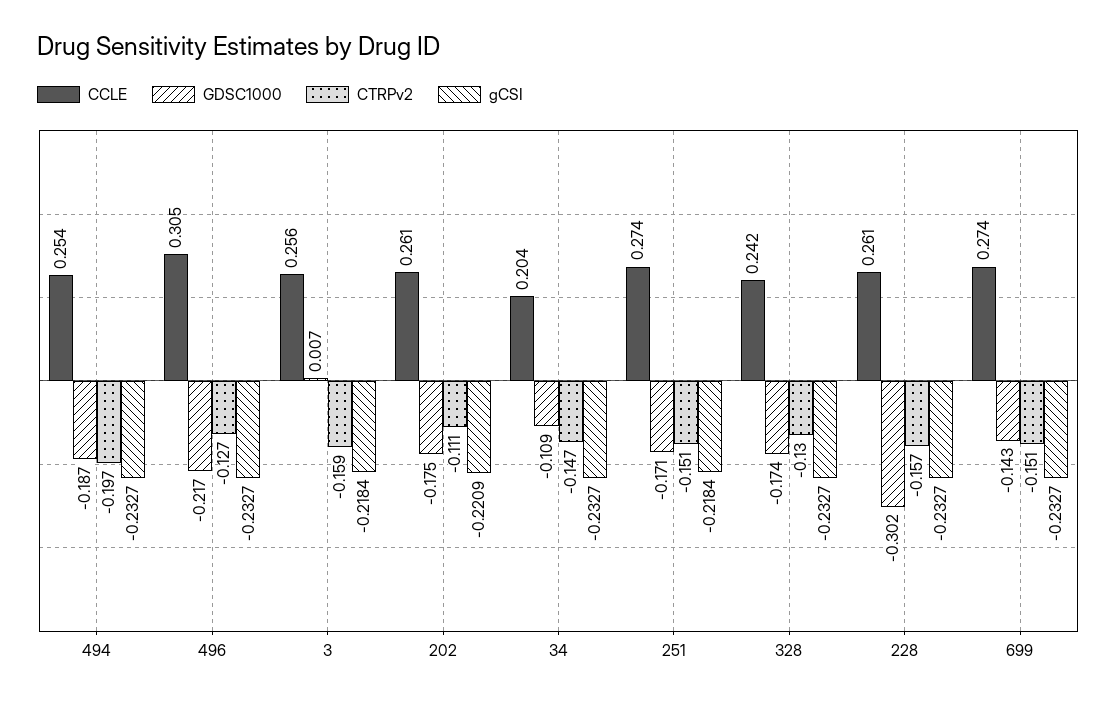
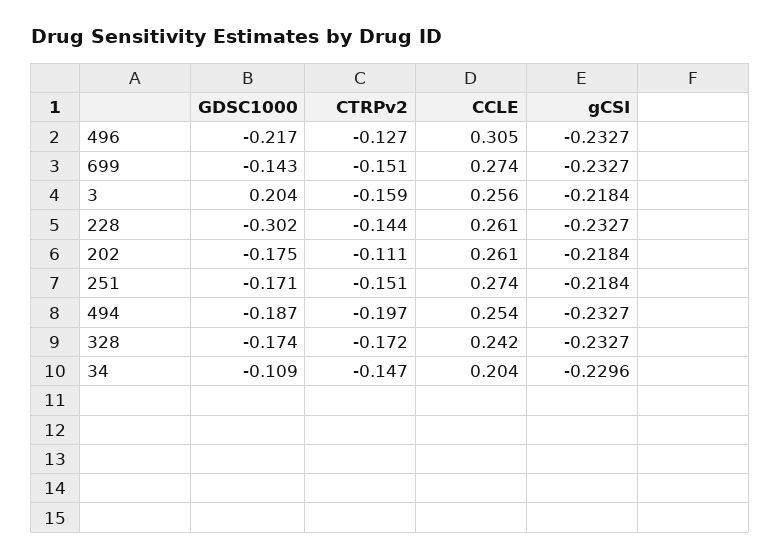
GDSC1000, 3: 0.007 -> 0.204
gCSI, 202: -0.2209 -> -0.2184
gCSI, 34: -0.2327 -> -0.2296
CTRPv2, 328: -0.13 -> -0.172
CTRPv2, 228: -0.157 -> -0.144

